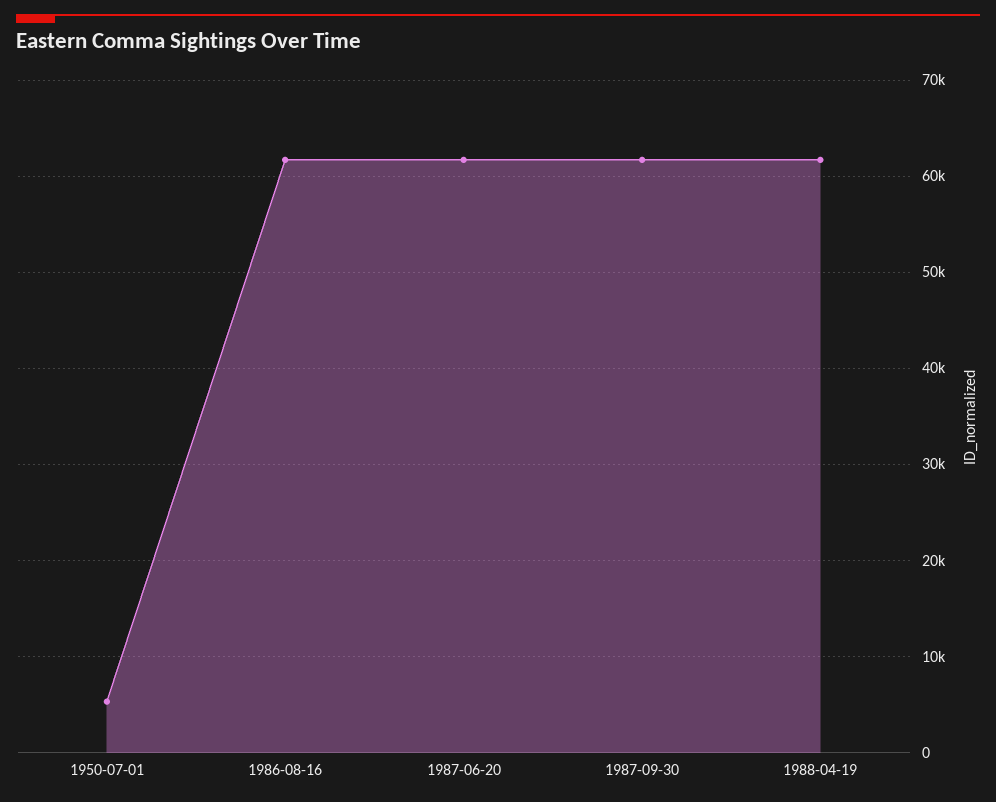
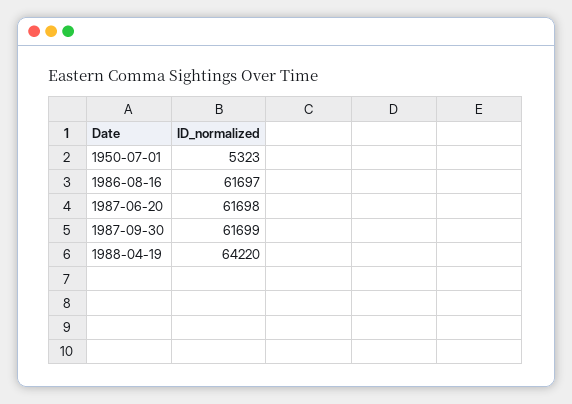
1988-04-19: 62000 -> 64220

